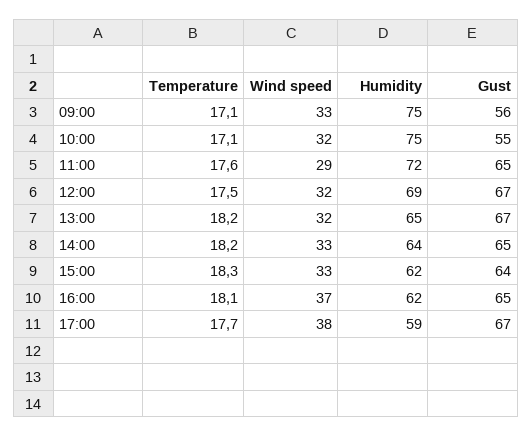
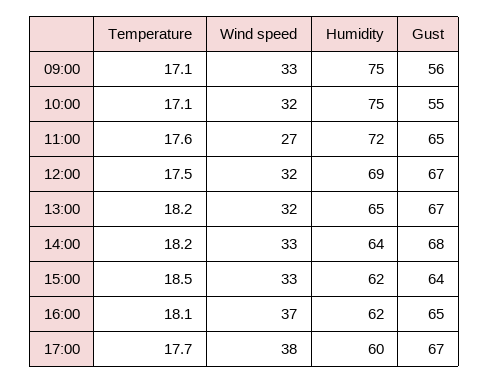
Wind speed, 11:00: 29 -> 27
Gust, 14:00: 65 -> 68
Temperature, 15:00: 18.3 -> 18.5
Humidity, 17:00: 59 -> 60

